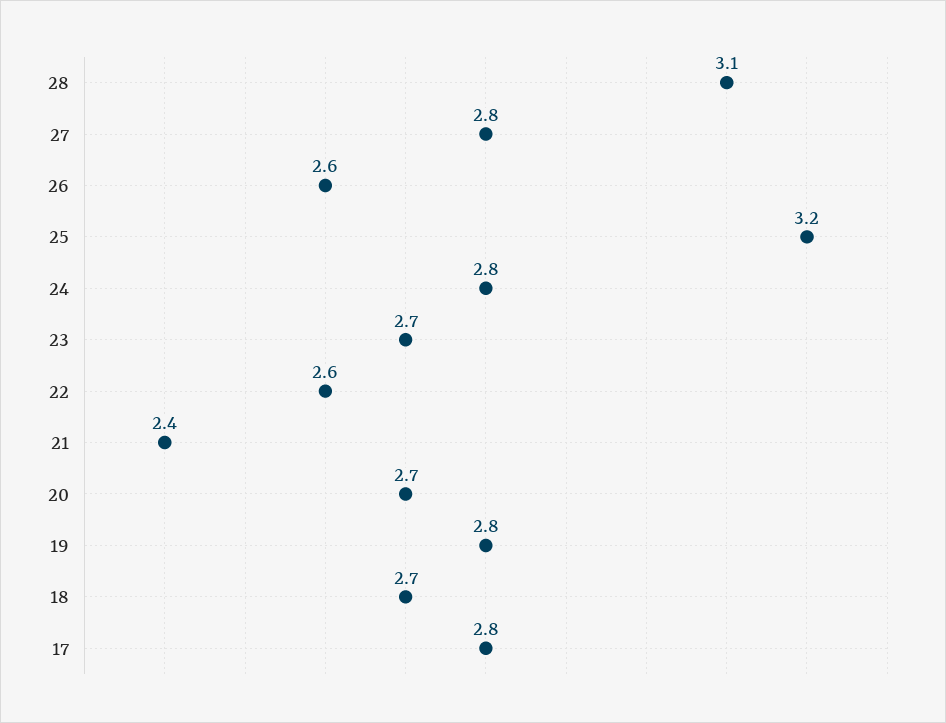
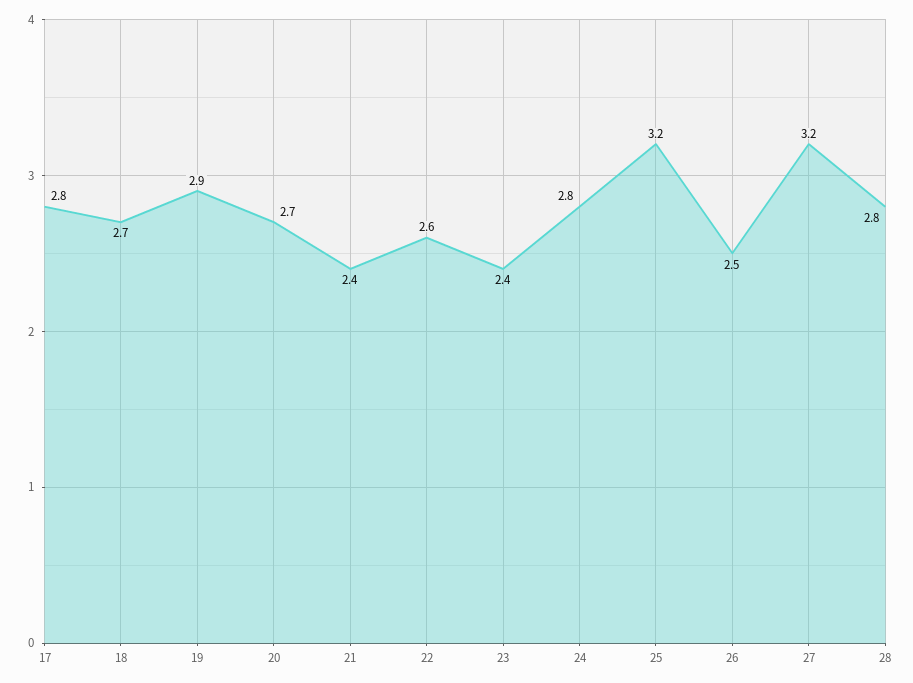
28: 3.1 -> 2.8
27: 2.8 -> 3.2
26: 2.6 -> 2.5
23: 2.7 -> 2.4
19: 2.8 -> 2.9

